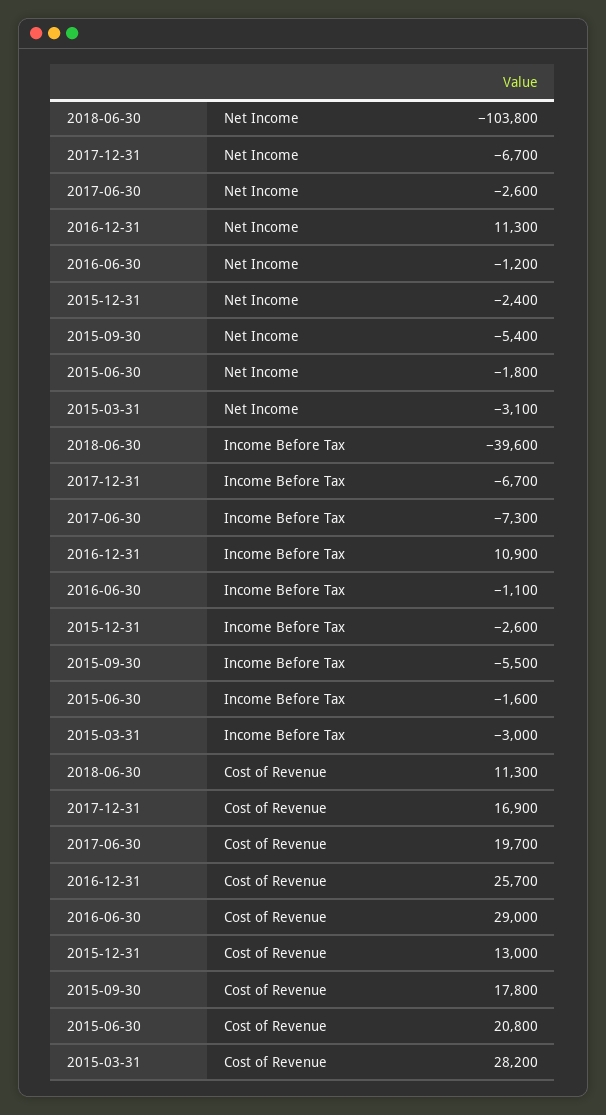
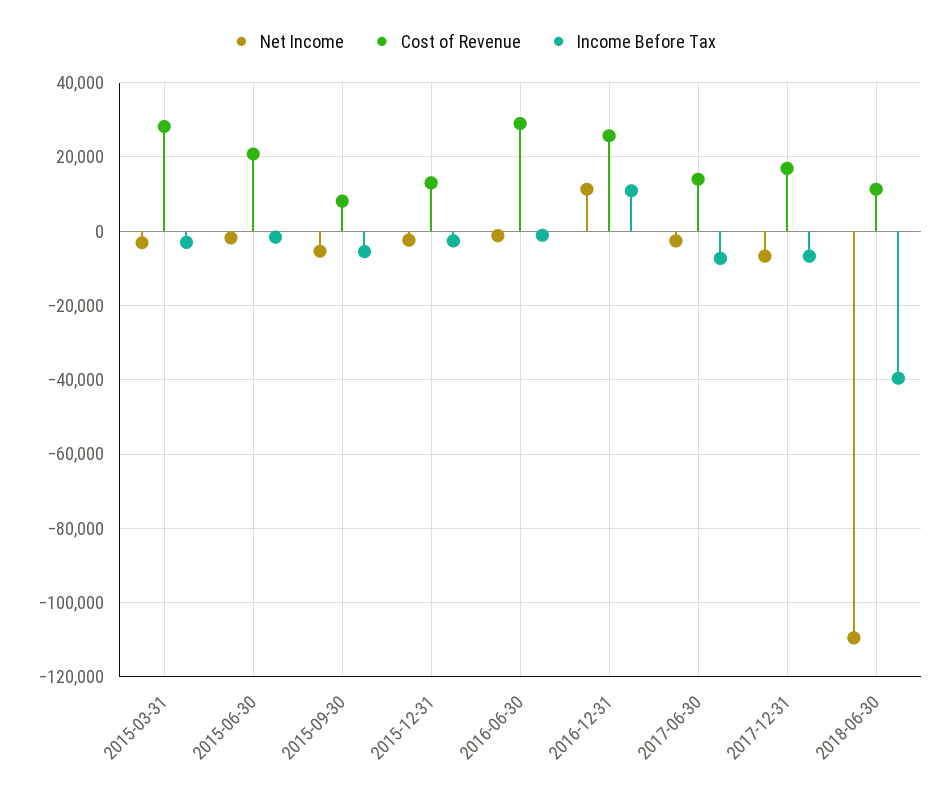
Net Income, 2018-06-30: -103800 -> -110000
Cost of Revenue, 2017-06-30: 19700 -> 14000
Cost of Revenue, 2015-09-30: 17800 -> 8000

